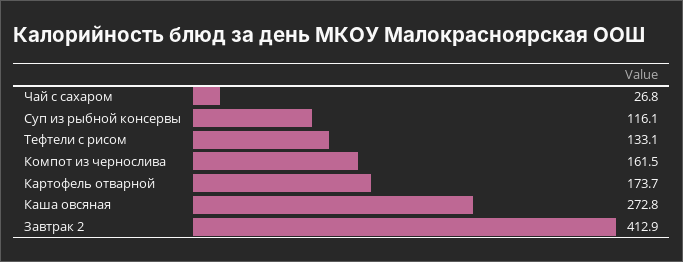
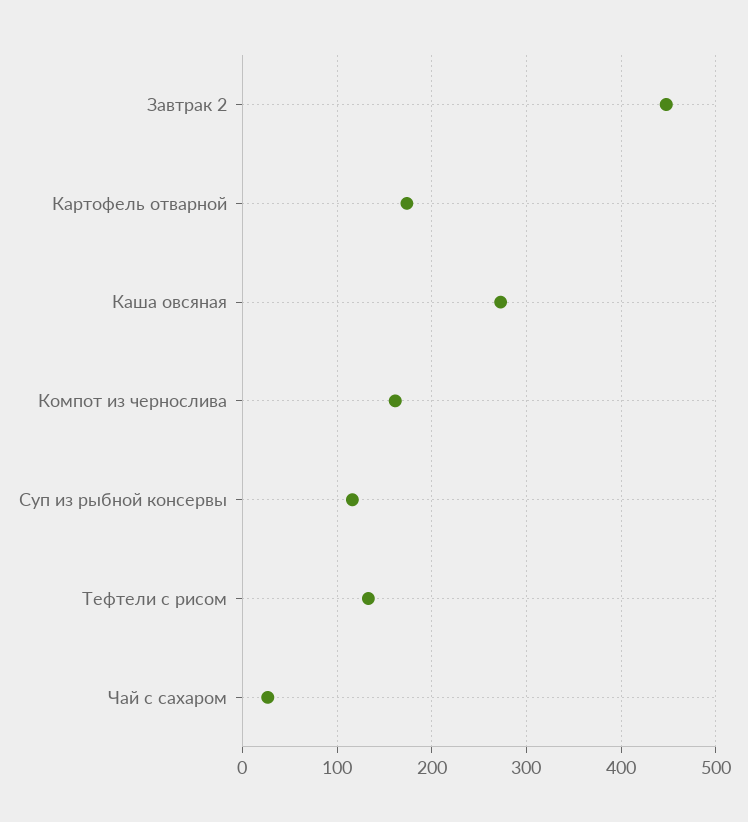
Завтрак 2: 412.9 -> 450

